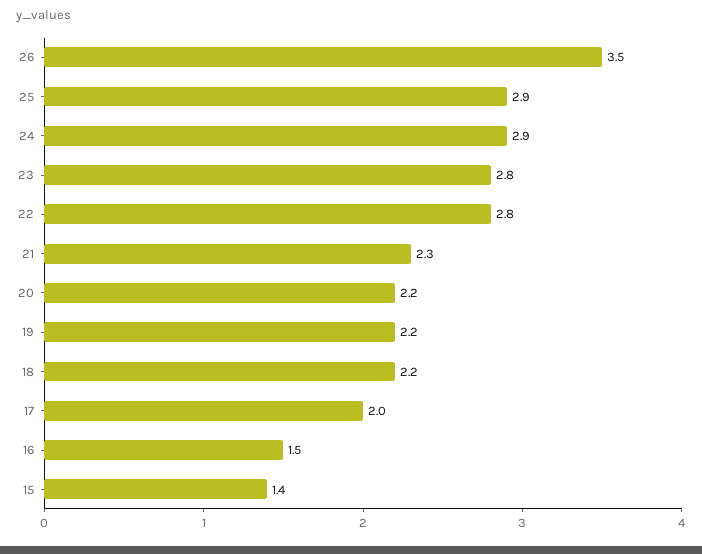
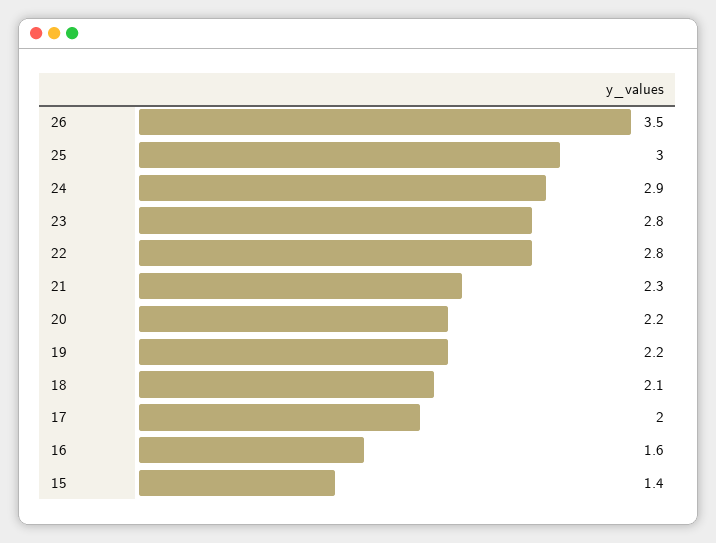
25: 2.9 -> 3
18: 2.2 -> 2.1
16: 1.5 -> 1.6

